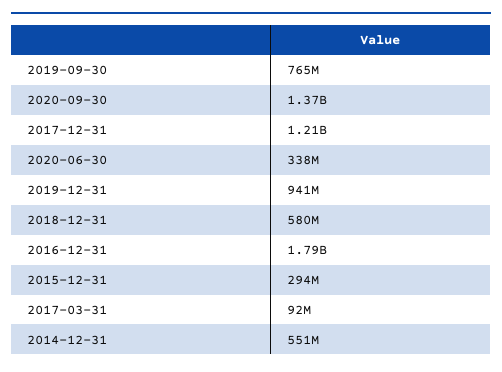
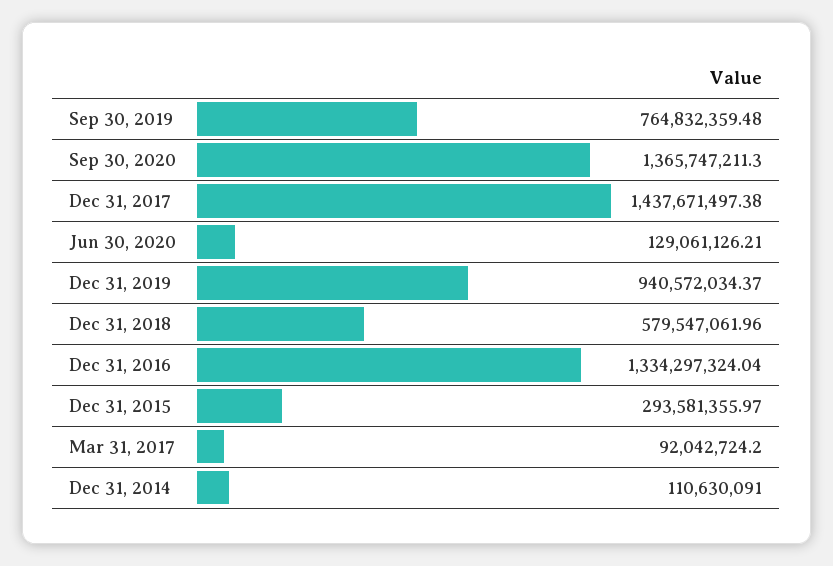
2017-12-31: 1210000000 -> 1437671497.38
2020-06-30: 338000000 -> 129061126.21
2016-12-31: 1790000000 -> 1334297324.04
2014-12-31: 551000000 -> 110630091

